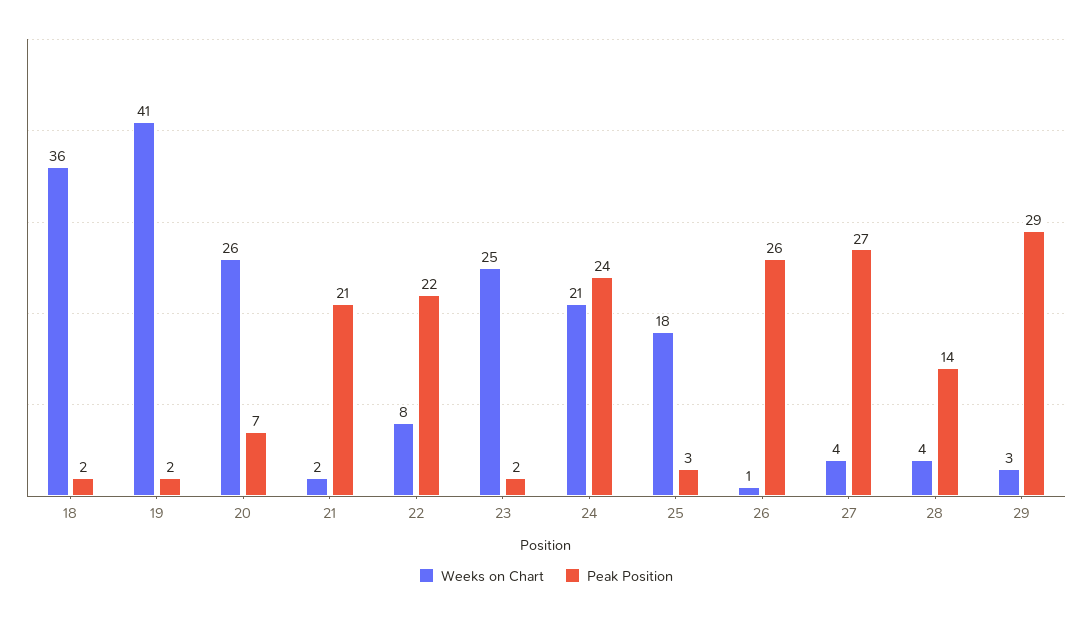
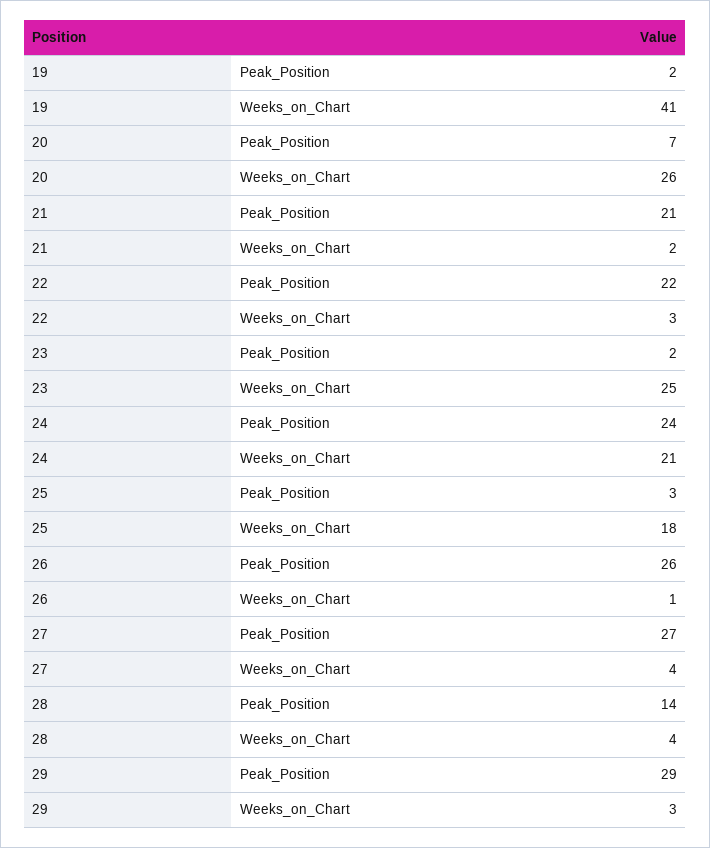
Weeks on Chart, 18: 36 -> none
Peak Position, 18: 2 -> none
Weeks on Chart, 22: 8 -> 3

